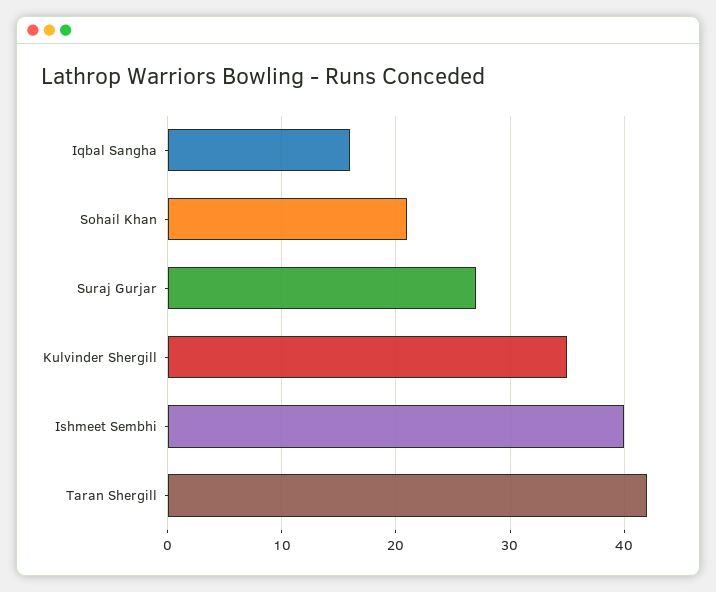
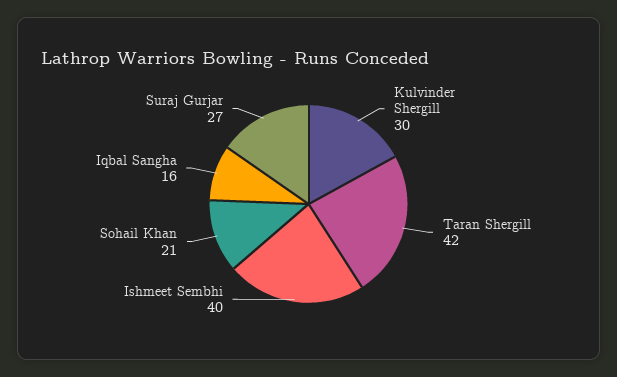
Kulvinder Shergill: 35 -> 30

